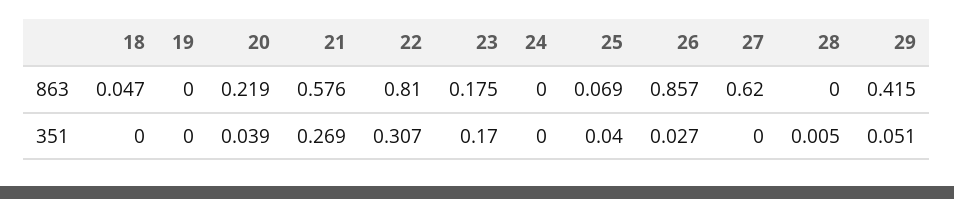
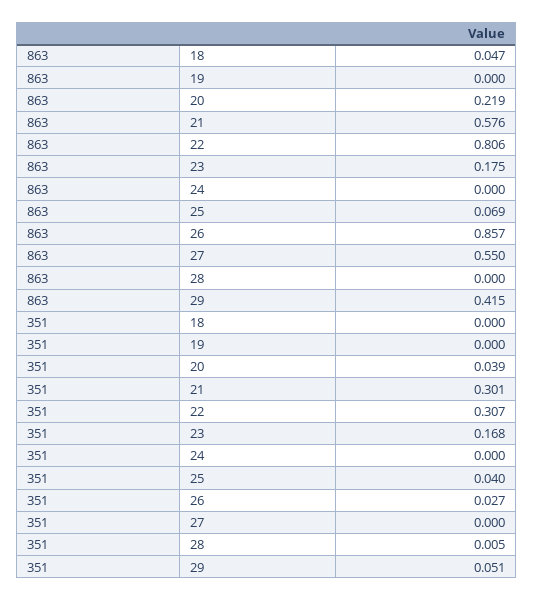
22, 863: 0.81 -> 0.806
27, 863: 0.62 -> 0.55
21, 351: 0.269 -> 0.301
23, 351: 0.17 -> 0.168

